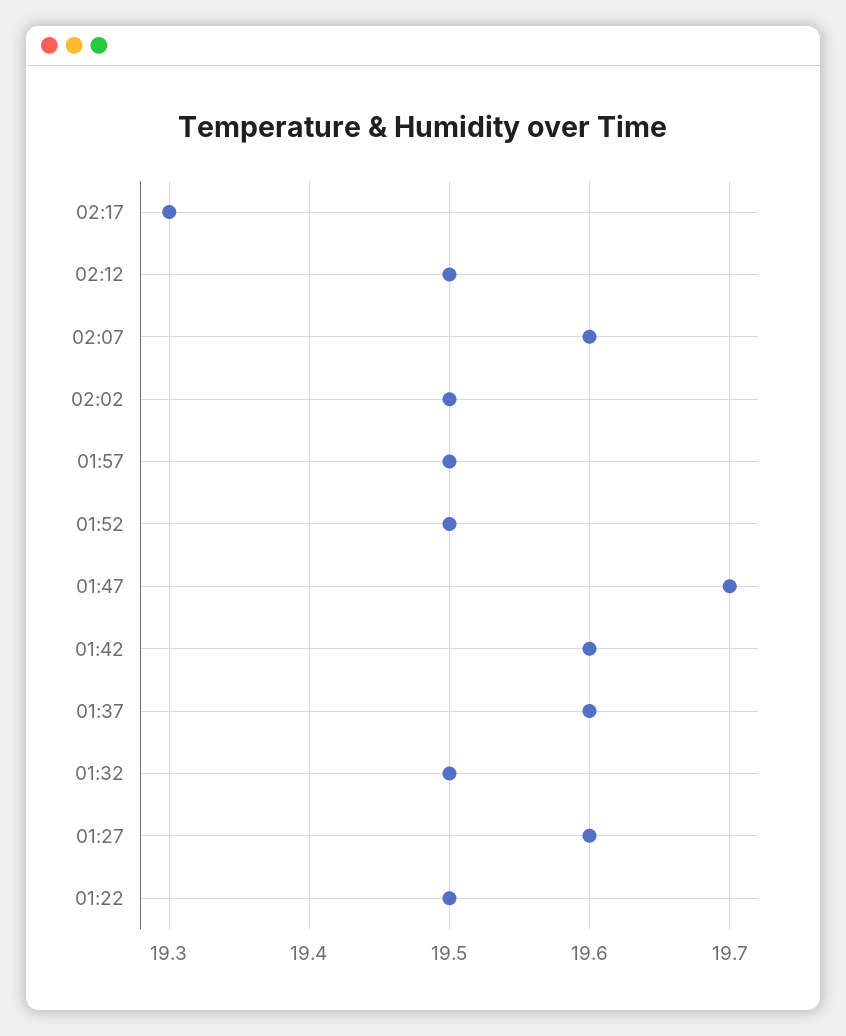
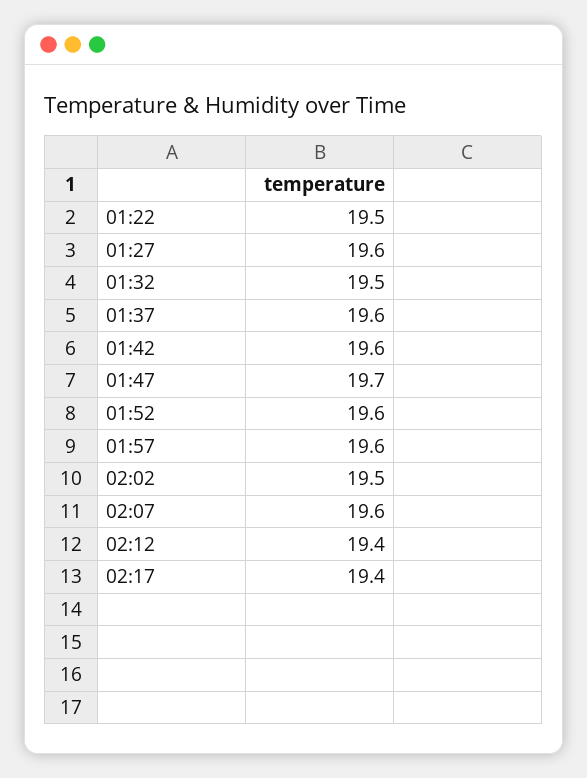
02:17: 19.3 -> 19.4
02:12: 19.5 -> 19.4
01:57: 19.5 -> 19.6
01:52: 19.5 -> 19.6

